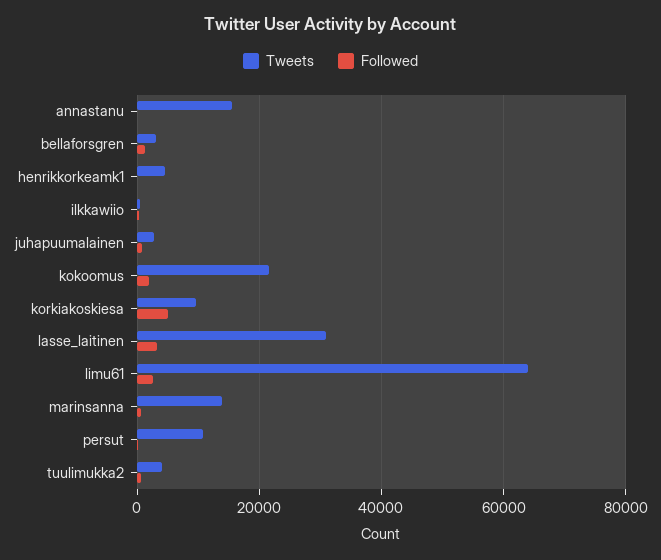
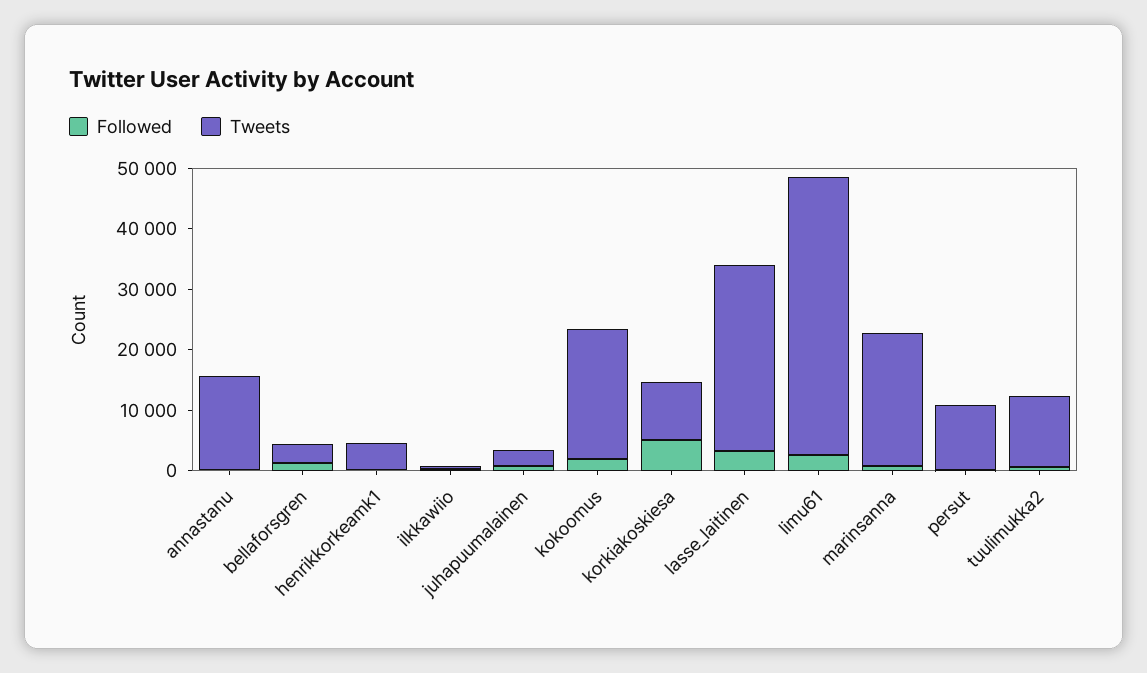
Tweets, limu61: 64000 -> 46000
Tweets, marinsanna: 14000 -> 22000
Tweets, tuulimukka2: 4000 -> 12000

